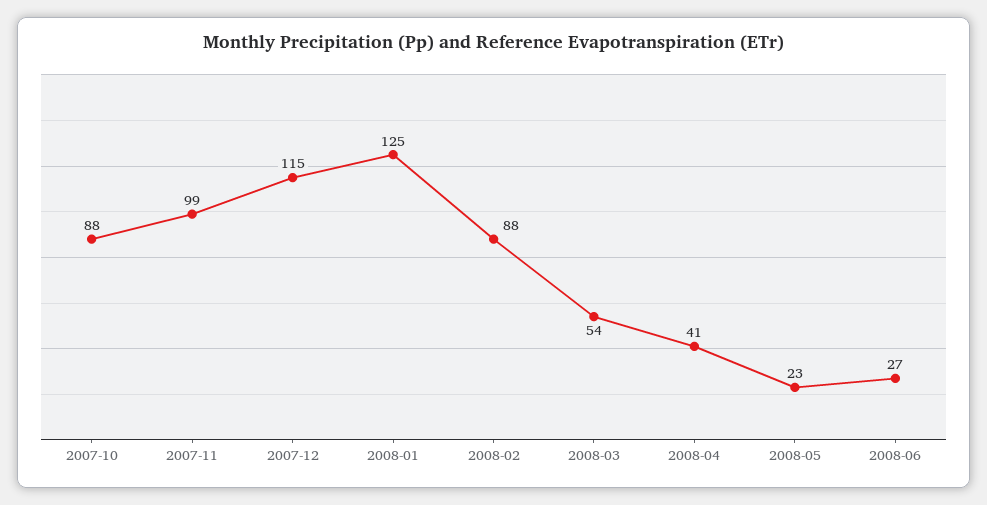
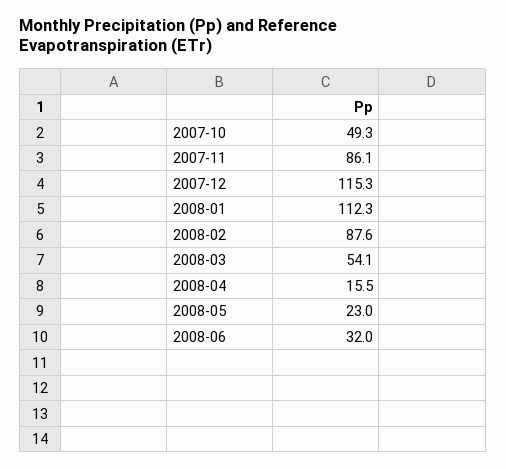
2007-10: 88 -> 49.3
2007-11: 99 -> 86.1
2008-01: 125 -> 112.3
2008-04: 41 -> 15.5
2008-06: 27 -> 32

